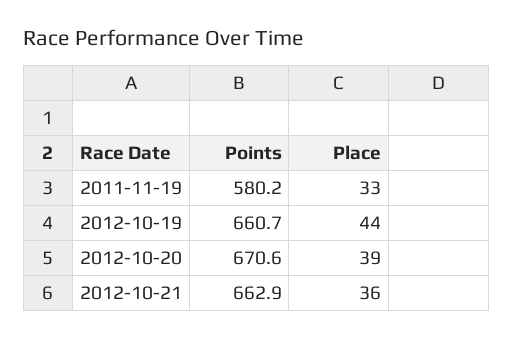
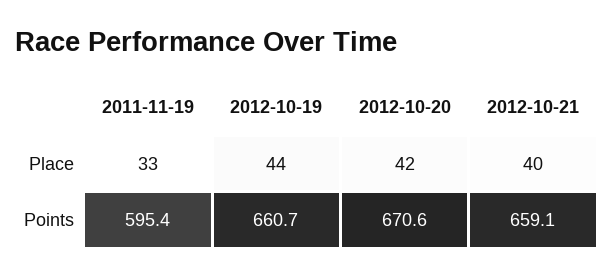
Points, 2011-11-19: 580.2 -> 595.4
Place, 2012-10-20: 39 -> 42
Points, 2012-10-21: 662.9 -> 659.1
Place, 2012-10-21: 36 -> 40

